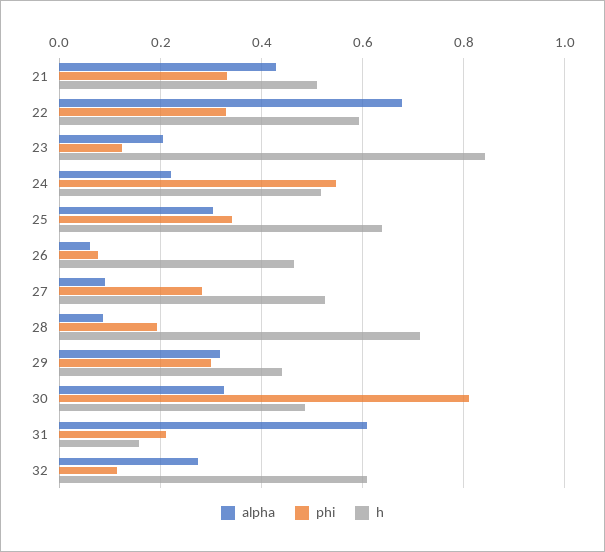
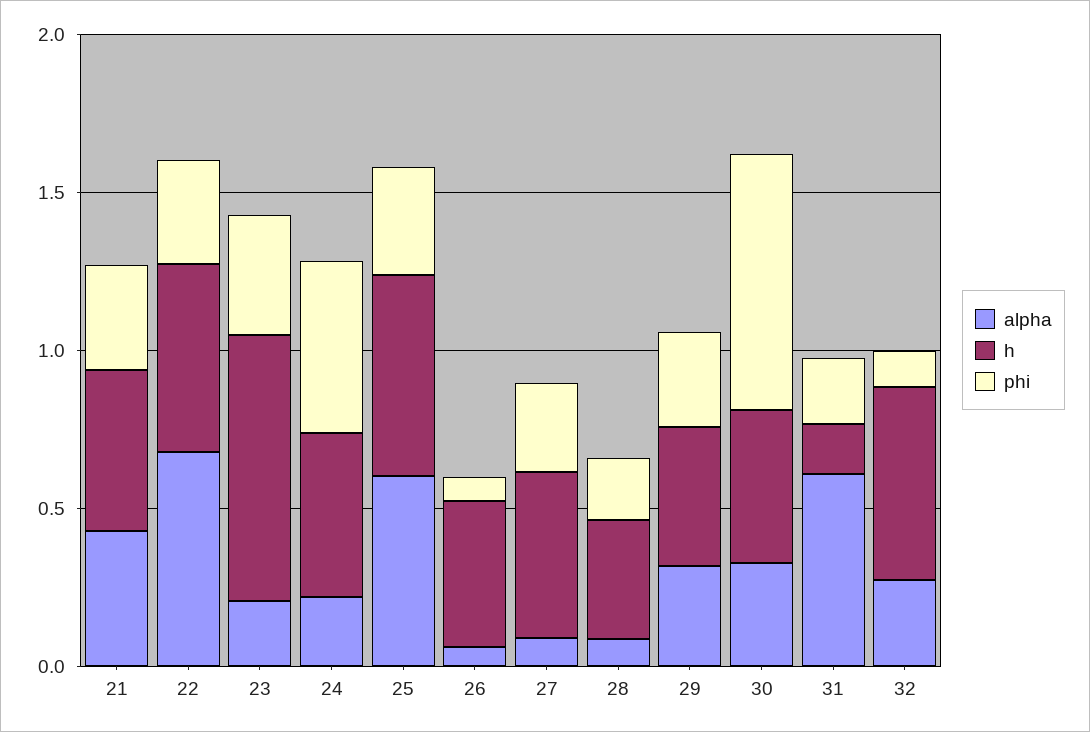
phi, 23: 0.12 -> 0.4
alpha, 25: 0.3 -> 0.6
h, 28: 0.72 -> 0.4

